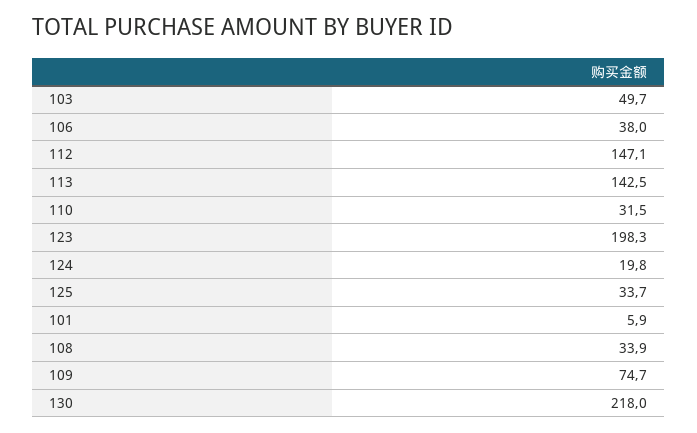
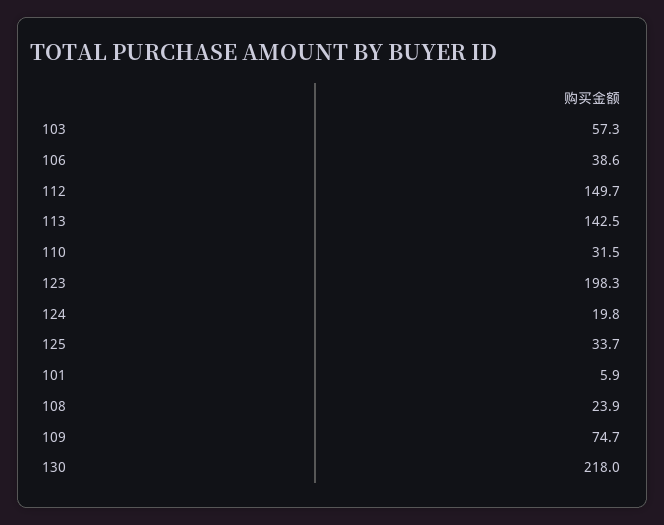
103: 49.7 -> 57.3
106: 38 -> 38.6
112: 147.1 -> 149.7
108: 33.9 -> 23.9

